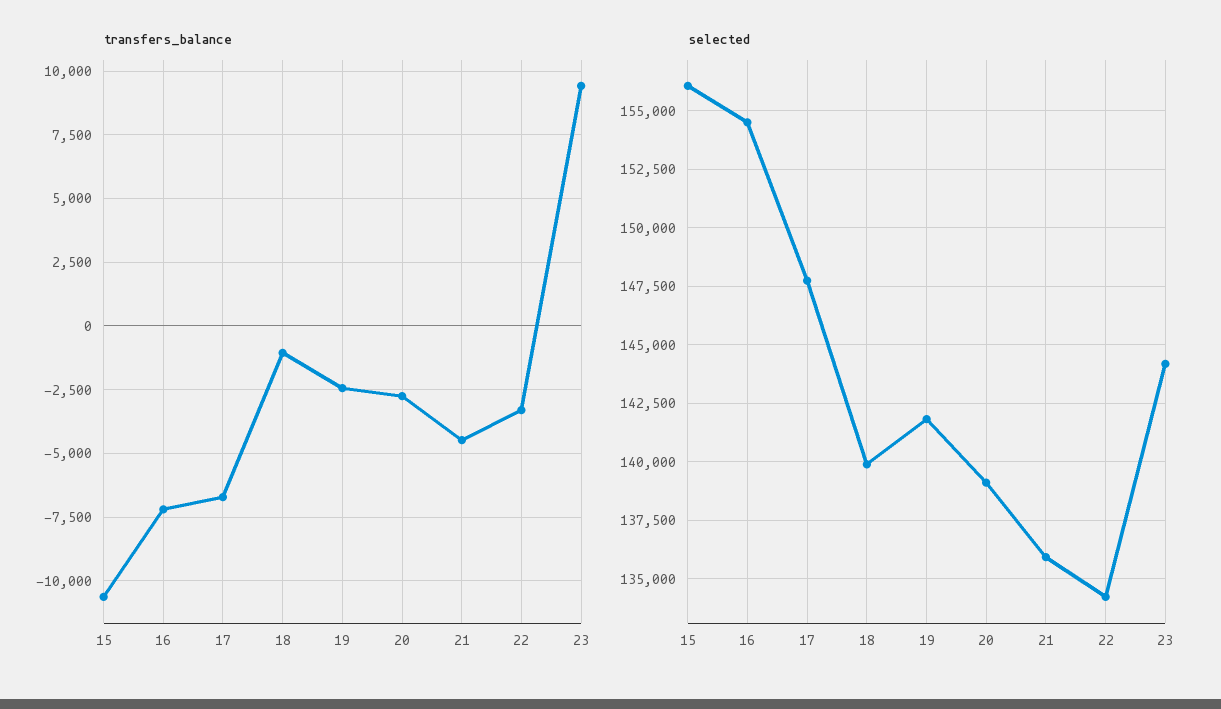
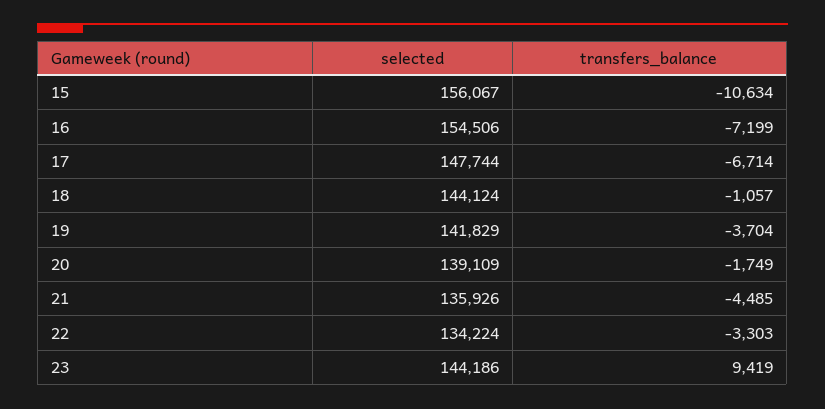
transfers_balance, 19: -2500 -> -3704
transfers_balance, 20: -2750 -> -1749
selected, 18: 140000 -> 144124

